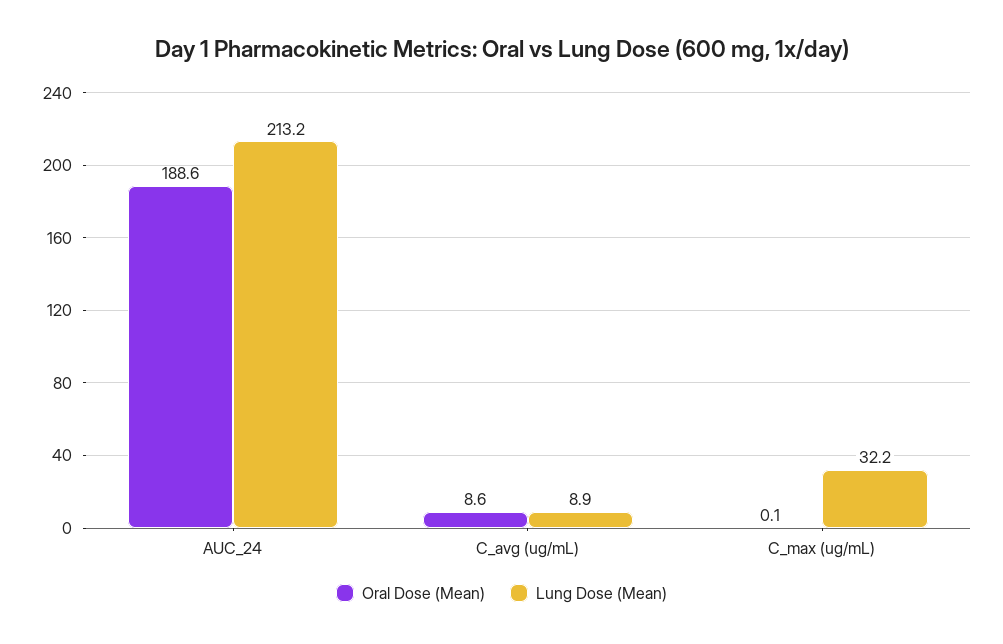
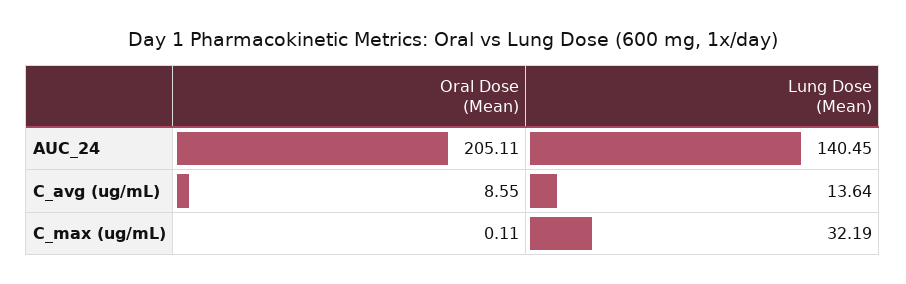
Oral Dose (Mean), AUC_24: 188.6 -> 205.11
Lung Dose (Mean), AUC_24: 213.2 -> 140.45
Lung Dose (Mean), C_avg (ug/mL): 8.9 -> 13.64

